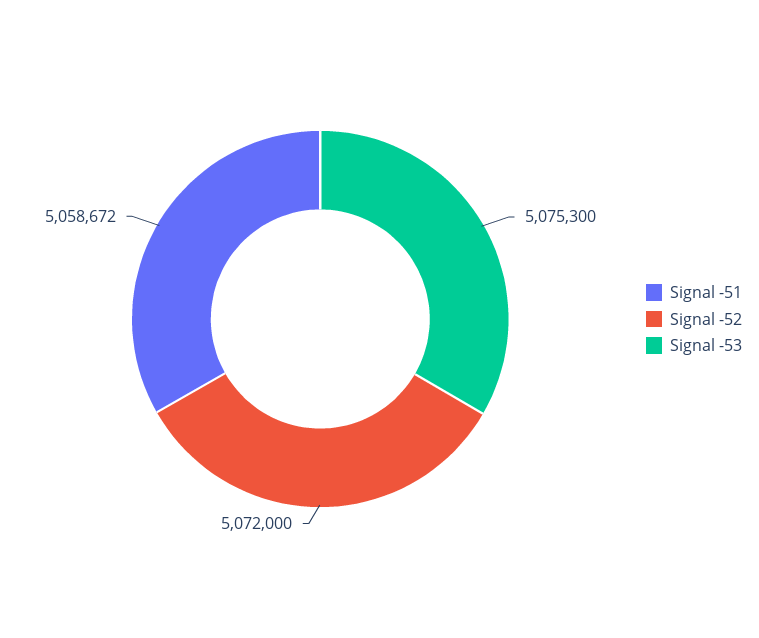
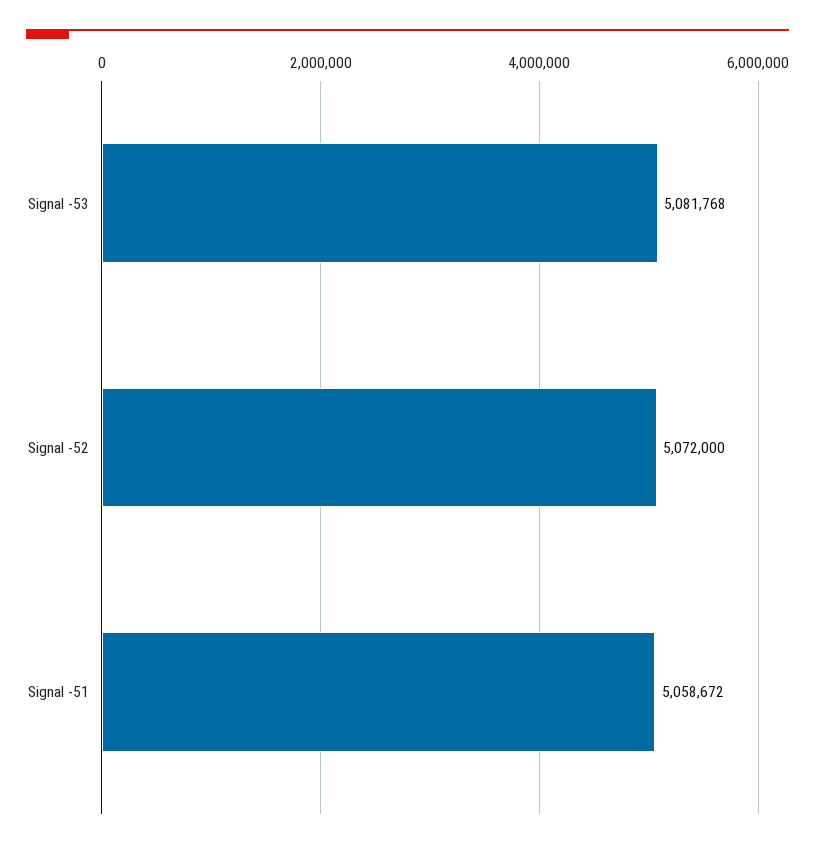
Signal -53: 5075300 -> 5081768

